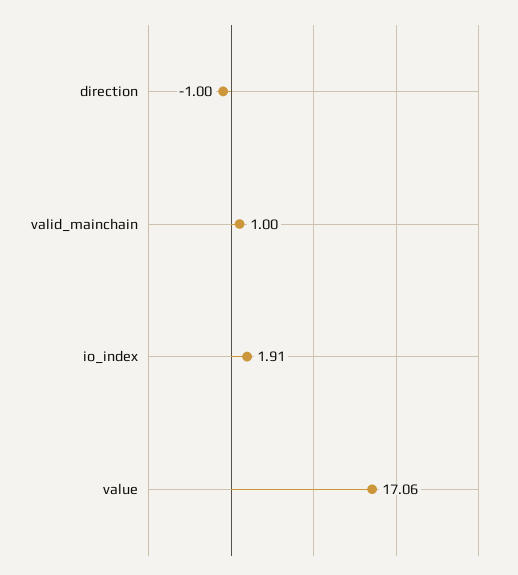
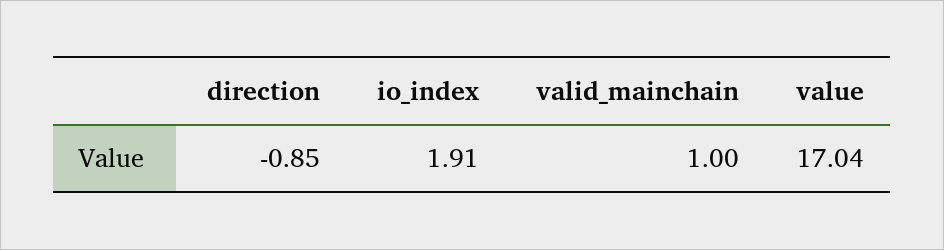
direction: -1 -> -0.85
value: 17.06 -> 17.04

